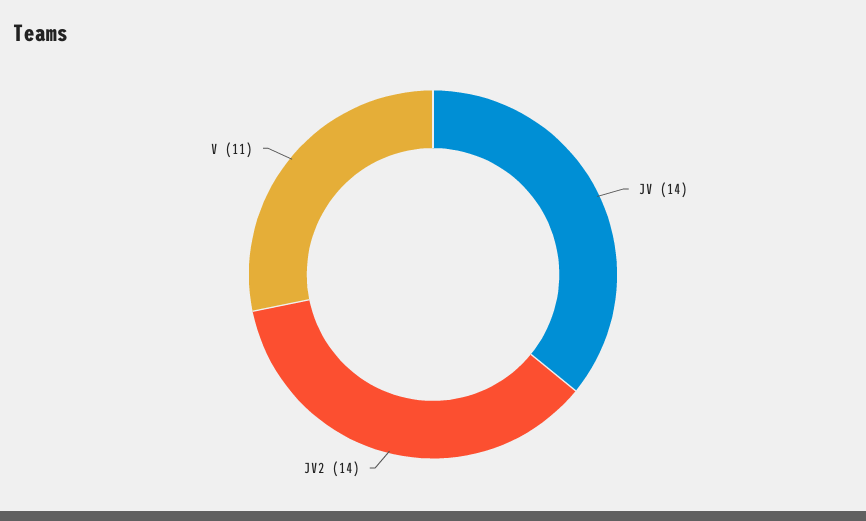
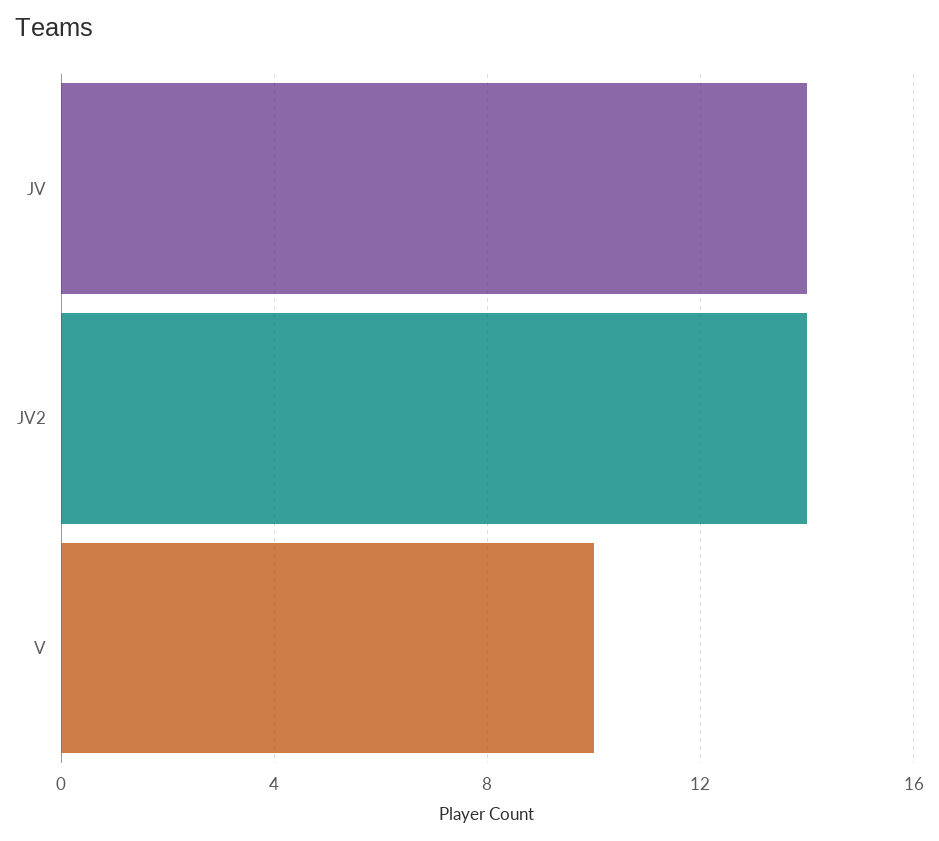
V: 11 -> 10

